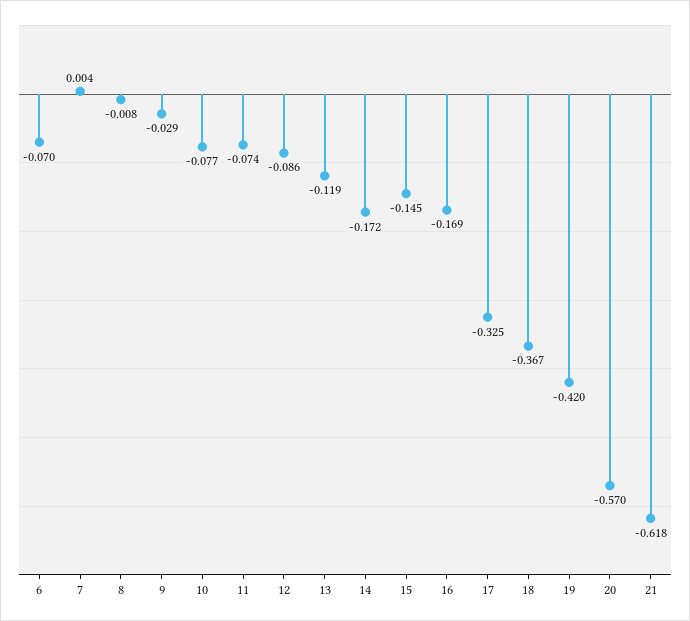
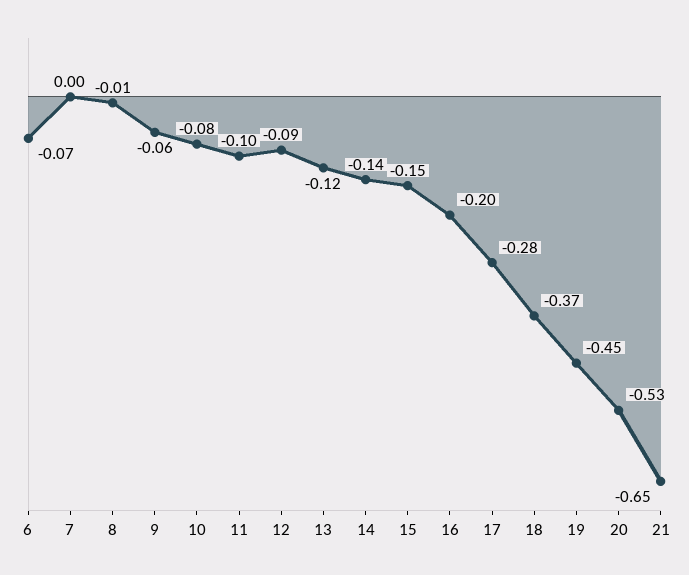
9: -0.029 -> -0.06
11: -0.074 -> -0.1
14: -0.172 -> -0.14
16: -0.169 -> -0.2
17: -0.325 -> -0.28
19: -0.42 -> -0.45
20: -0.57 -> -0.53
21: -0.618 -> -0.65

